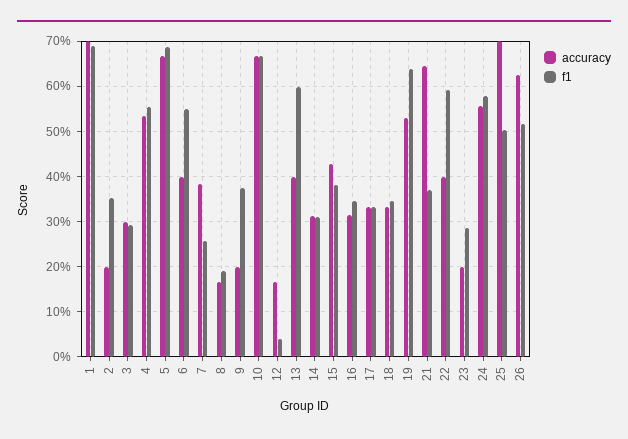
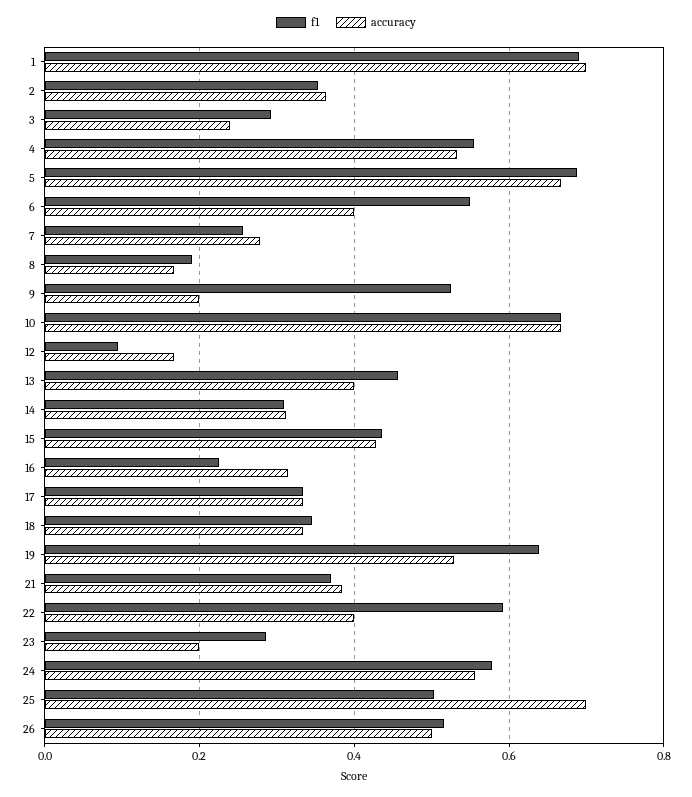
accuracy, 2: 0.2 -> 0.36
accuracy, 3: 0.3 -> 0.24
accuracy, 7: 0.38 -> 0.28
f1, 9: 0.38 -> 0.52
f1, 12: 0.04 -> 0.1
f1, 13: 0.6 -> 0.46
f1, 15: 0.38 -> 0.44
f1, 16: 0.34 -> 0.22
accuracy, 21: 0.64 -> 0.38
accuracy, 26: 0.62 -> 0.5

